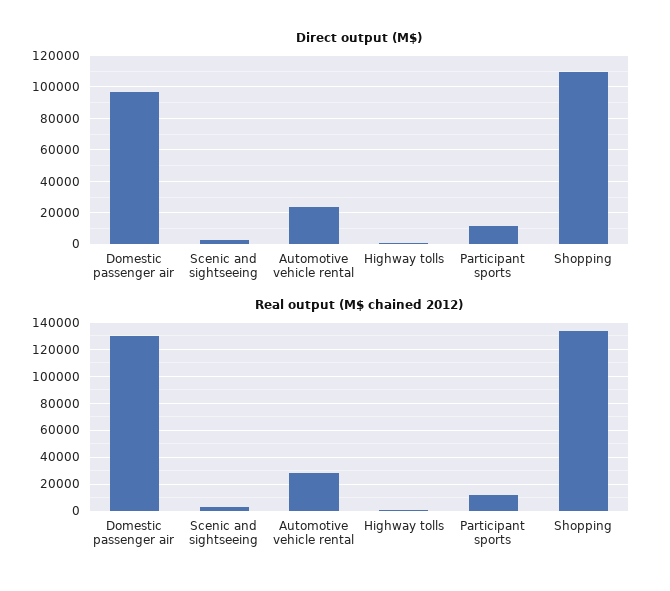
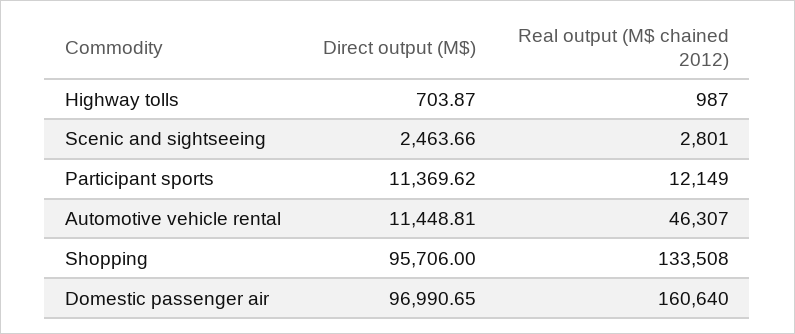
Direct output (M$), Automotive vehicle rental: 25000 -> 11448.81
Direct output (M$), Shopping: 110000 -> 95706
Real output (M$ chained 2012), Domestic passenger air: 130000 -> 160640
Real output (M$ chained 2012), Automotive vehicle rental: 30000 -> 46307

